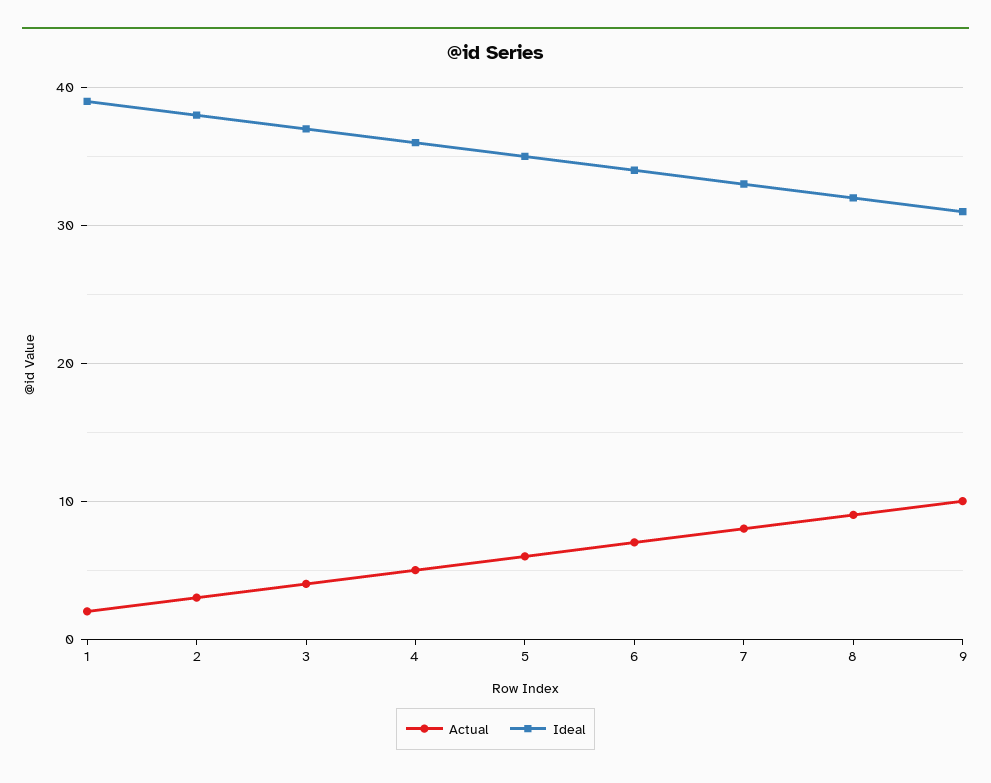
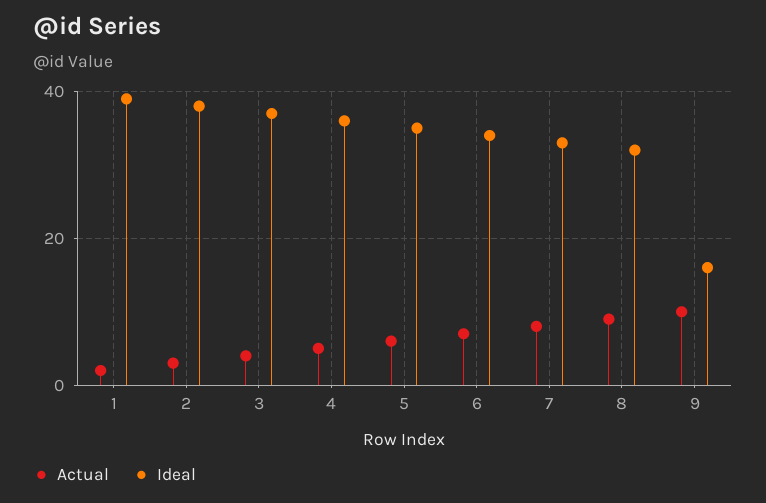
Ideal, 9: 31 -> 15

